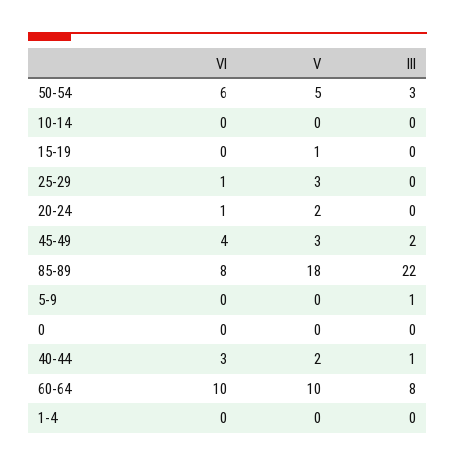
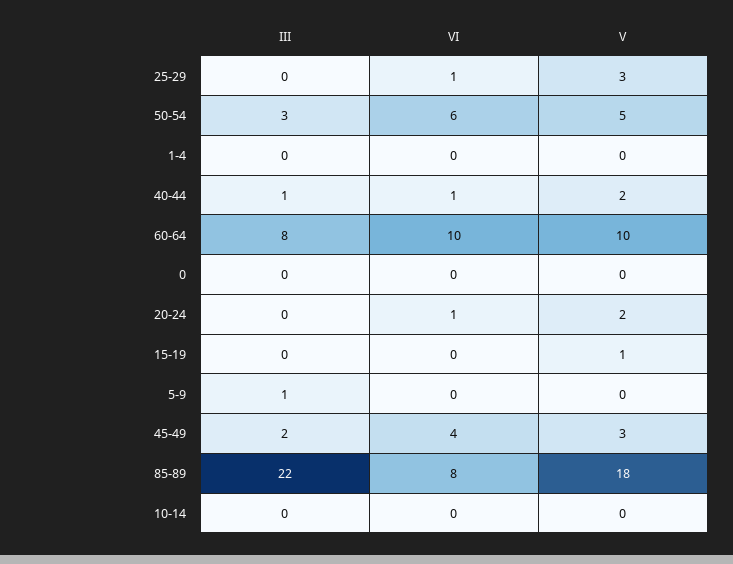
VI, 40-44: 3 -> 1

